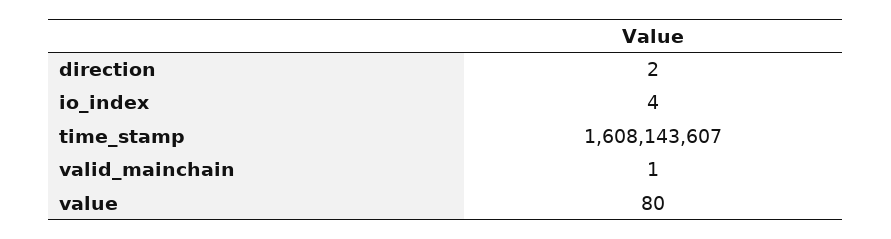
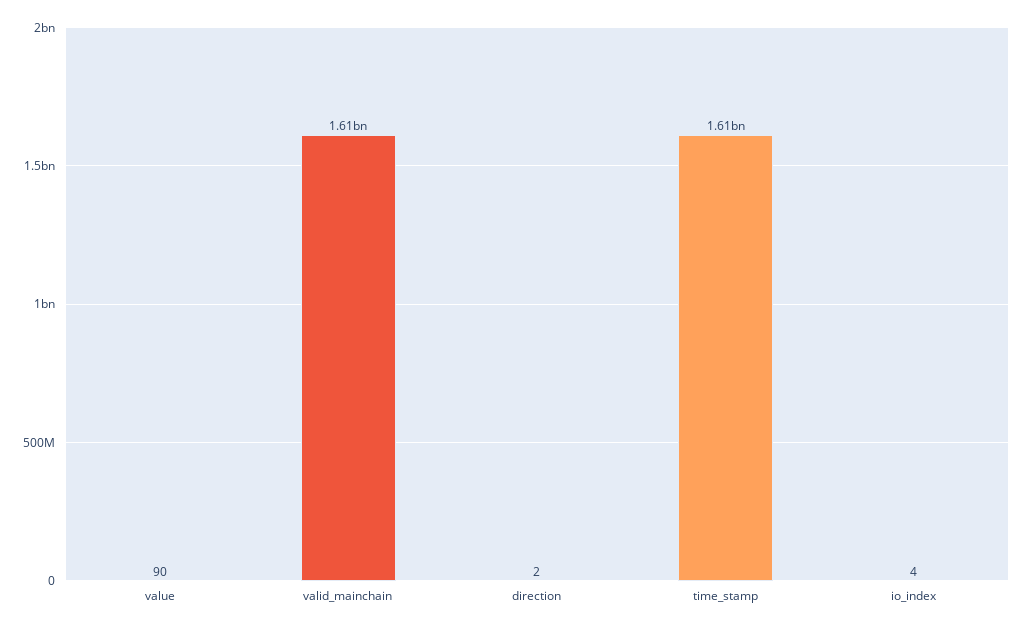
valid_mainchain: 1 -> 1610000000
value: 80 -> 90

